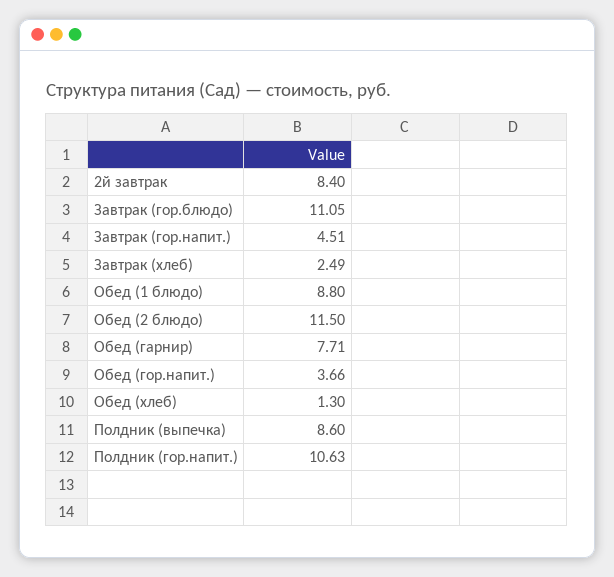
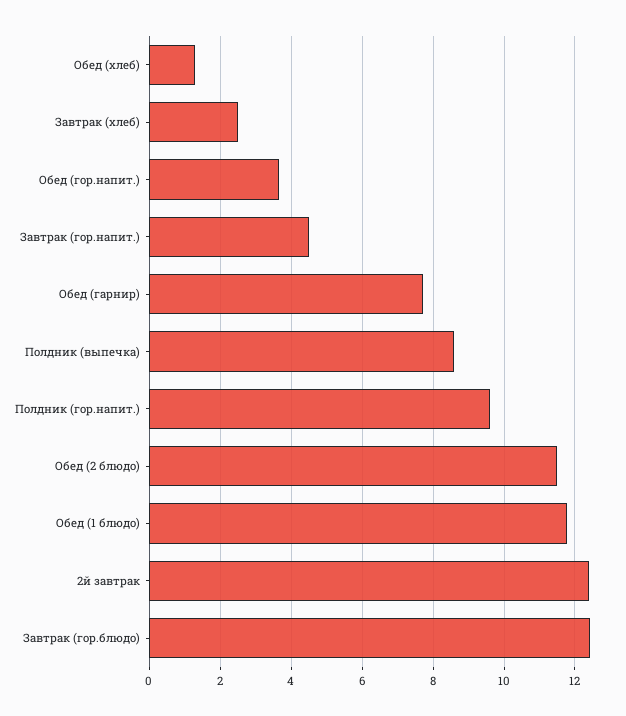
2й завтрак: 8.4 -> 12.4
Завтрак (гор.блюдо): 11.05 -> 12.4
Обед (1 блюдо): 8.8 -> 11.8
Полдник (гор.напит.): 10.63 -> 9.6

